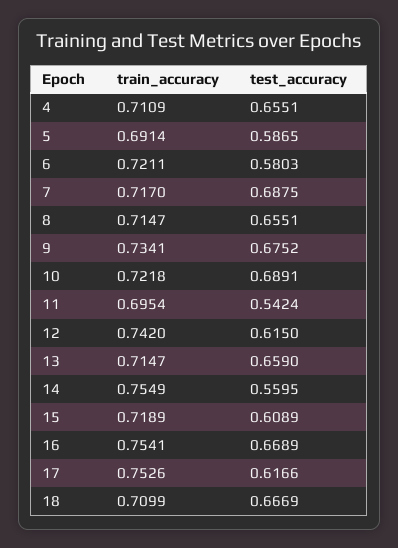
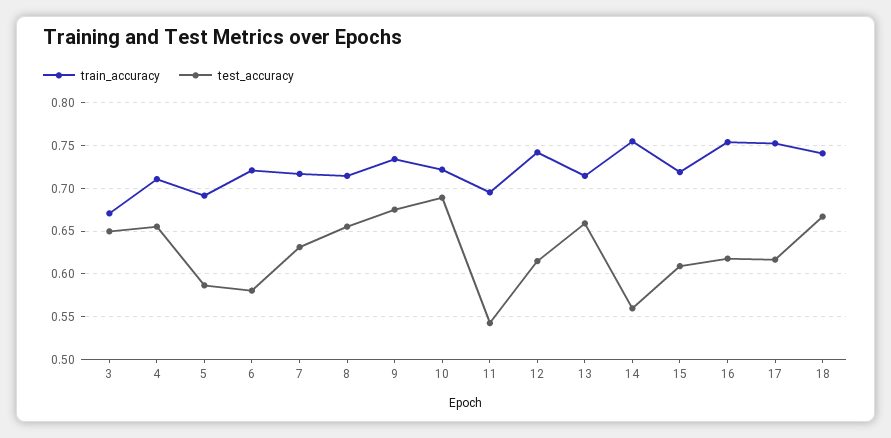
test_accuracy, 7: 0.6875 -> 0.63
test_accuracy, 16: 0.6689 -> 0.62
train_accuracy, 18: 0.7099 -> 0.74
train_accuracy, 3: none -> 0.67
test_accuracy, 3: none -> 0.65

